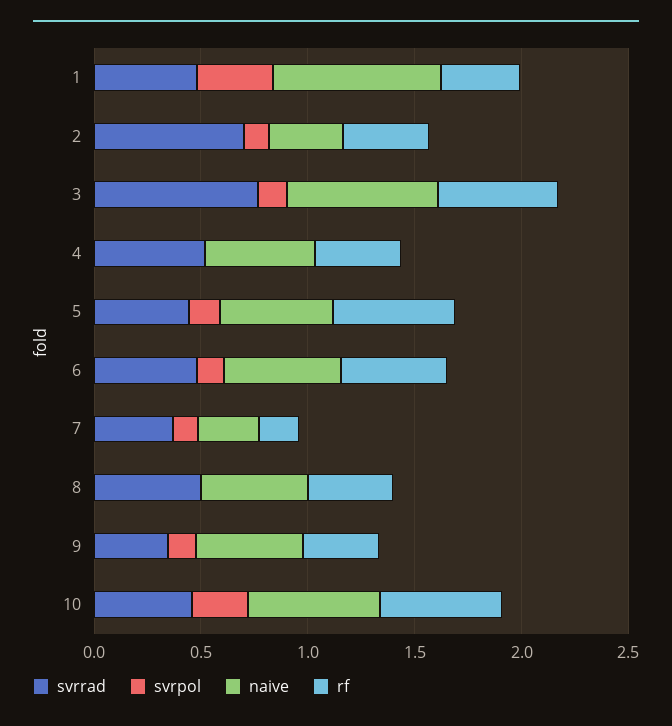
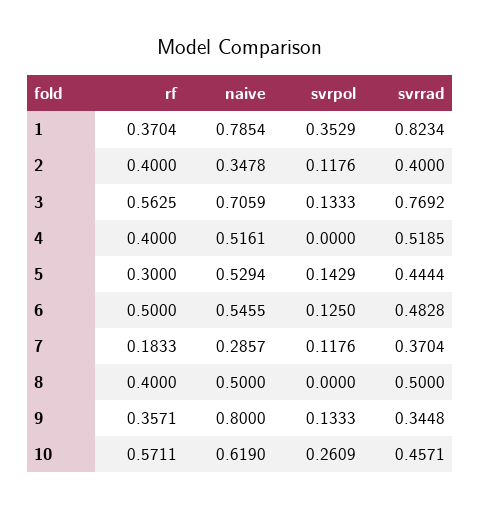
svrrad, 1: 0.5 -> 0.8234
svrrad, 2: 0.7 -> 0.4
rf, 5: 0.6 -> 0.3
naive, 9: 0.5 -> 0.8

